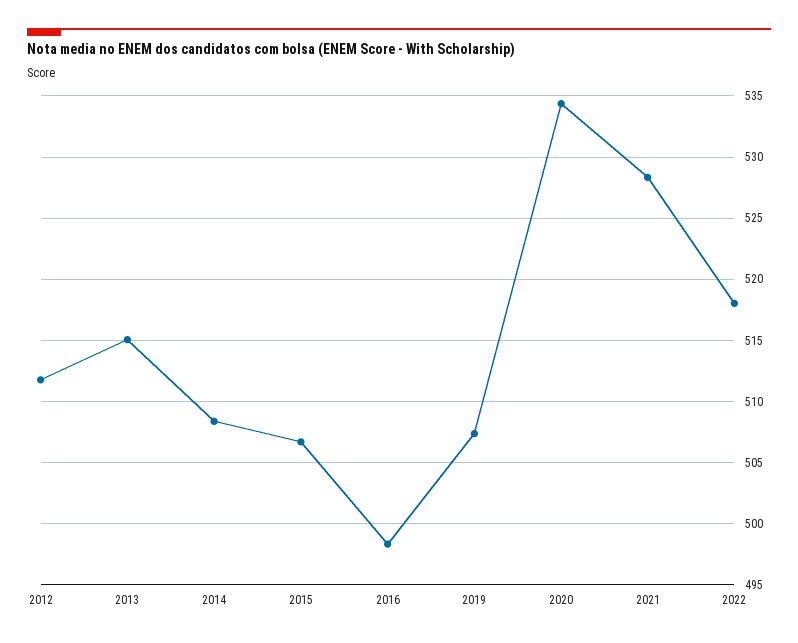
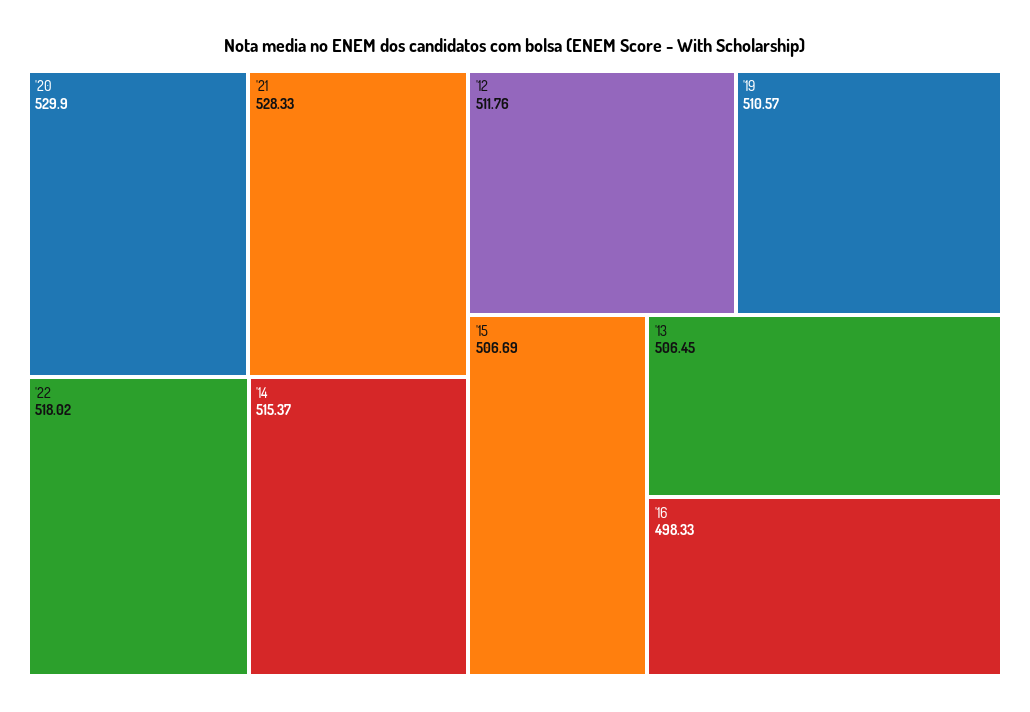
2013: 515 -> 506.45
2014: 508.5 -> 515.37
2019: 507.5 -> 510.57
2020: 534.5 -> 529.9

